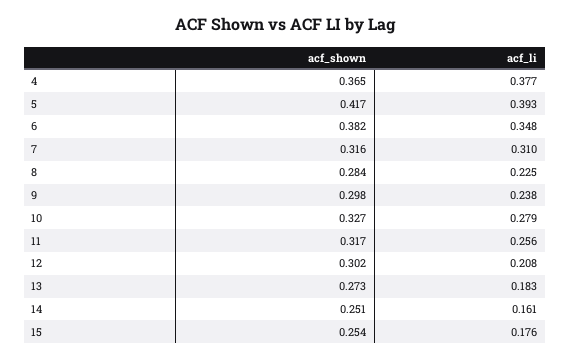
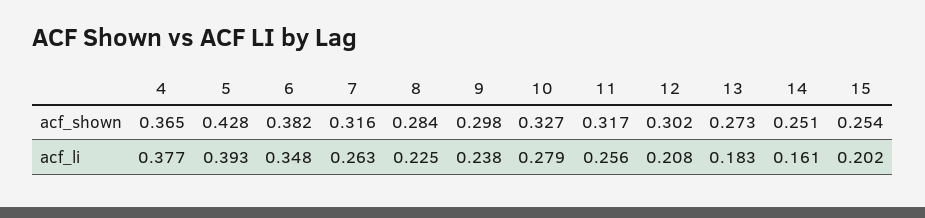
acf_shown, 5: 0.417 -> 0.428
acf_li, 7: 0.31 -> 0.263
acf_li, 15: 0.176 -> 0.202

